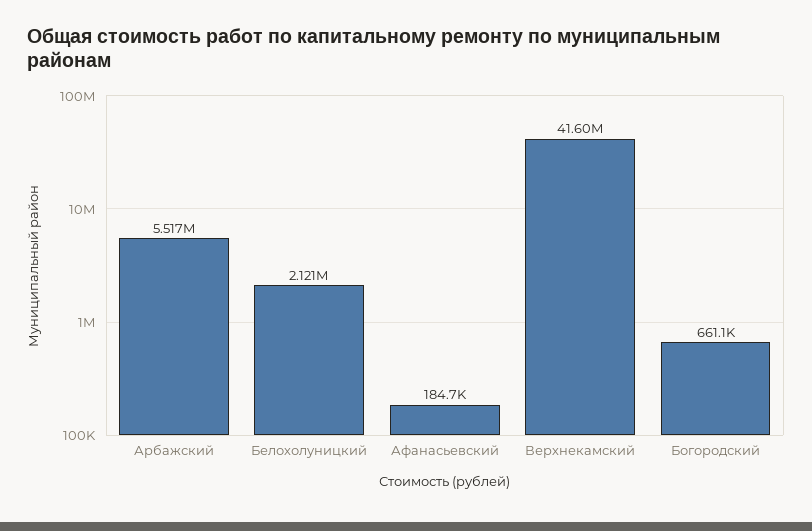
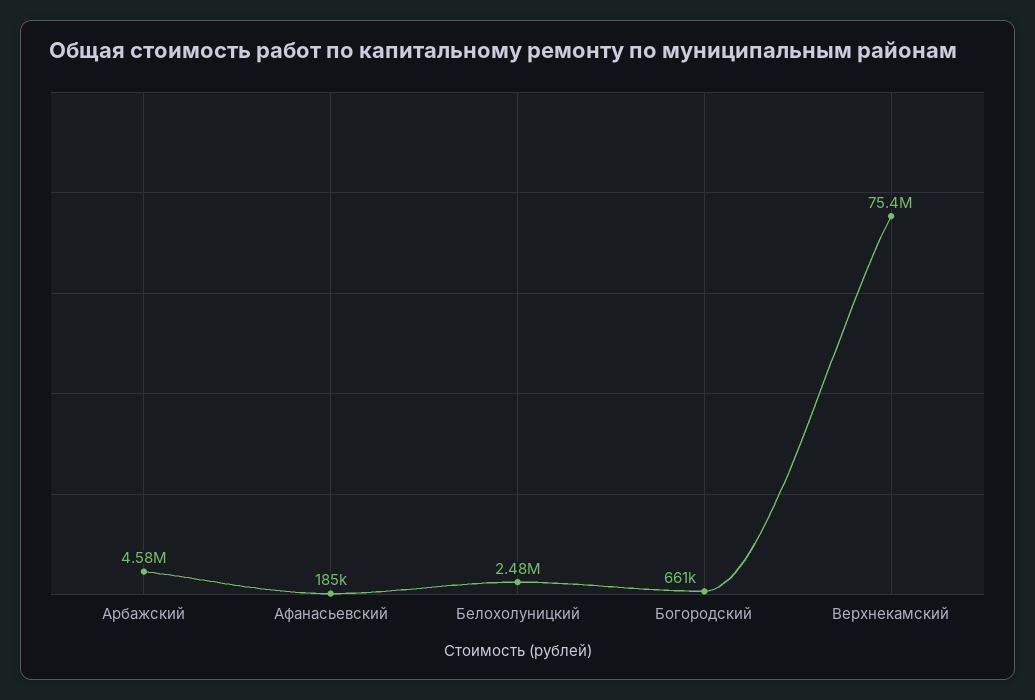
Арбажский: 5517000 -> 4580000
Белохолуницкий: 2121000 -> 2480000
Верхнекамский: 41600000 -> 75400000

